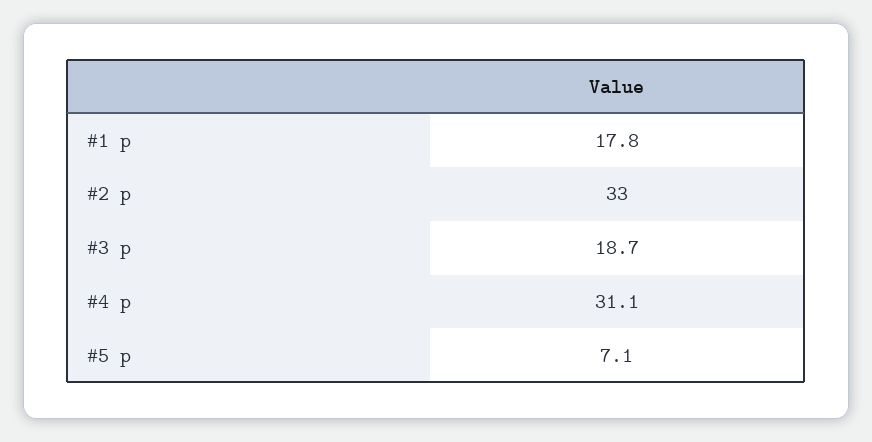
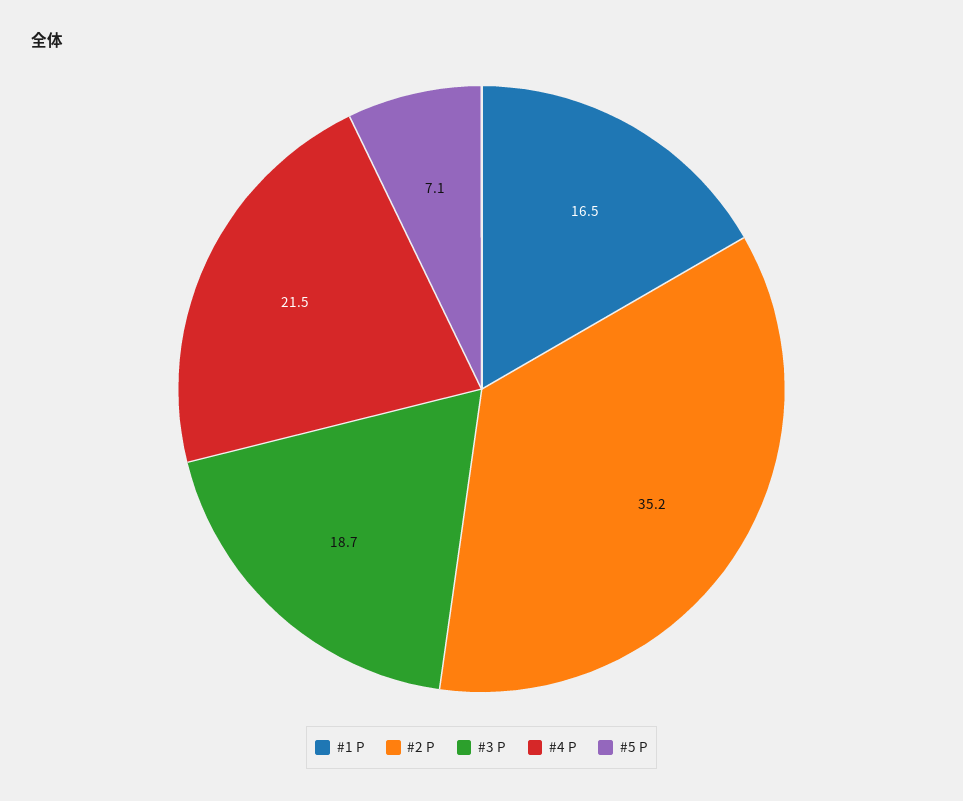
#1 p: 17.8 -> 16.5
#2 p: 33 -> 35.2
#4 p: 31.1 -> 21.5

